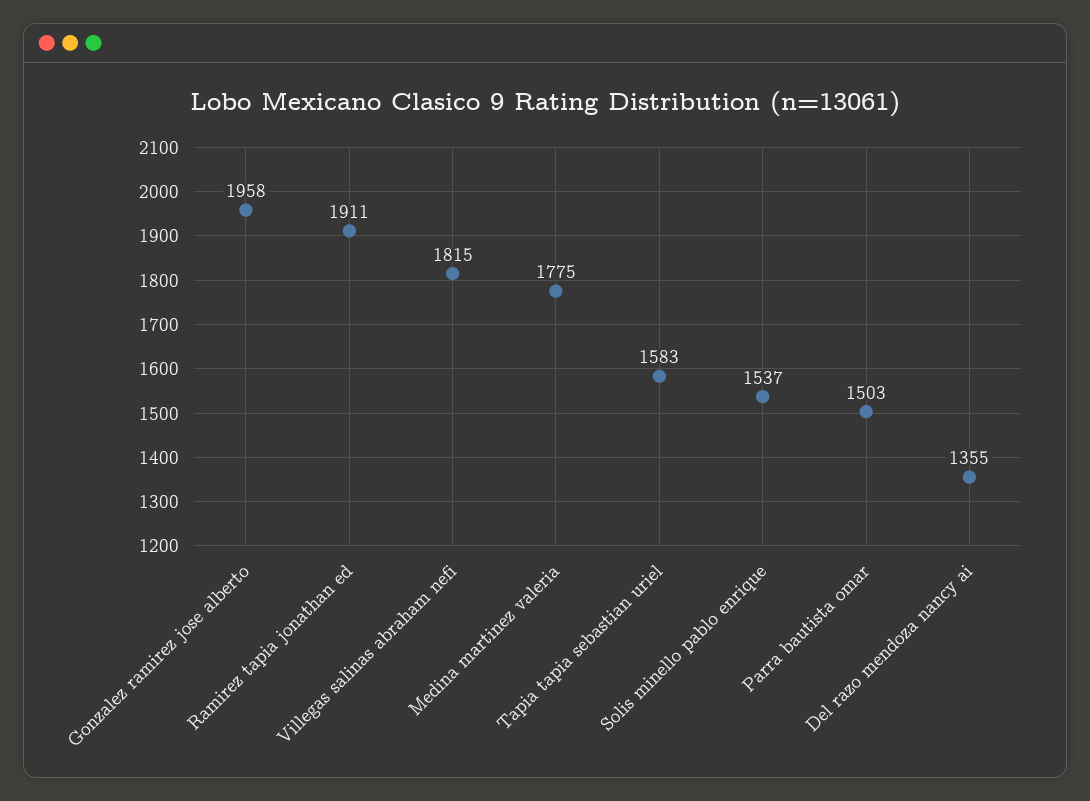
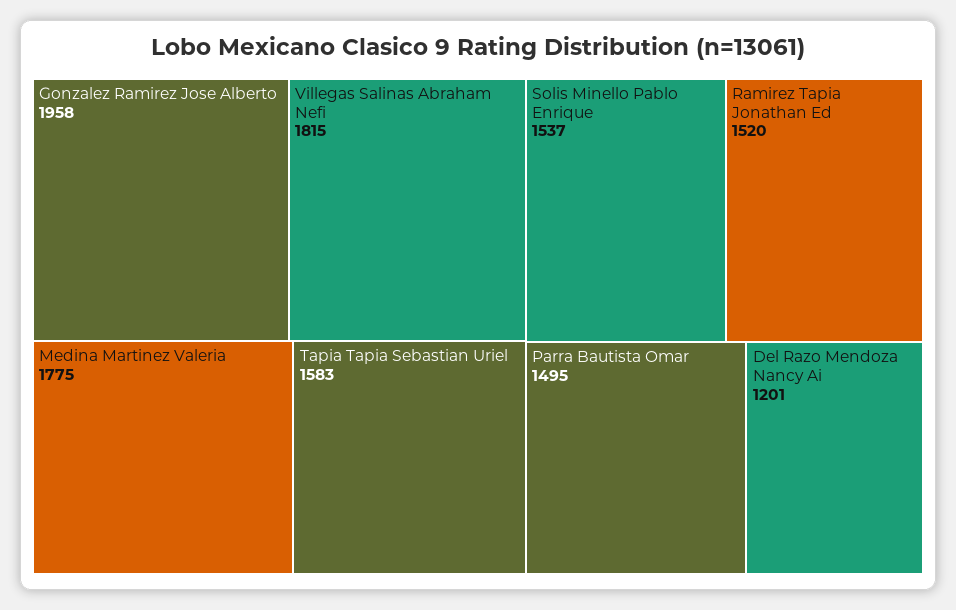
Ramirez tapia jonathan ed: 1911 -> 1520
Parra bautista omar: 1503 -> 1495
Del razo mendoza nancy ai: 1355 -> 1201

